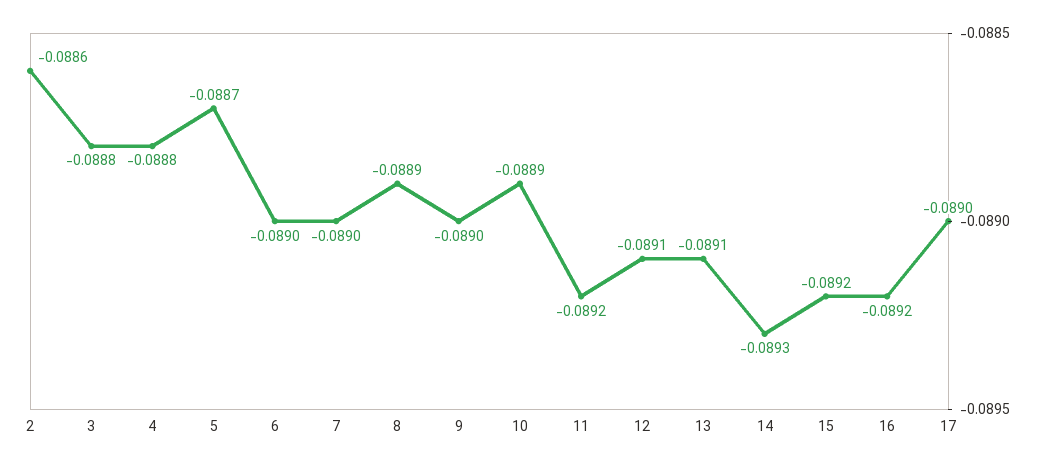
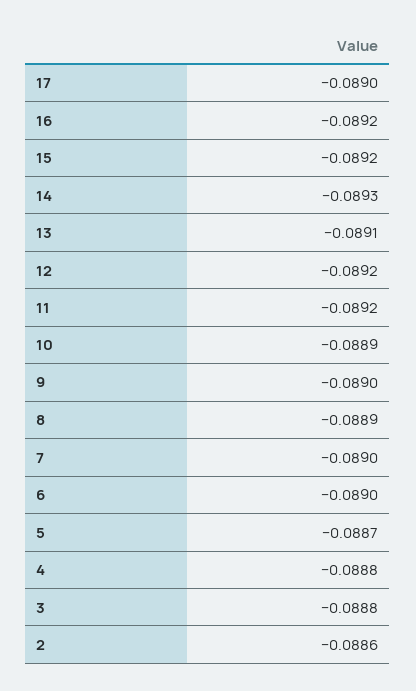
12: -0.0891 -> -0.0892

